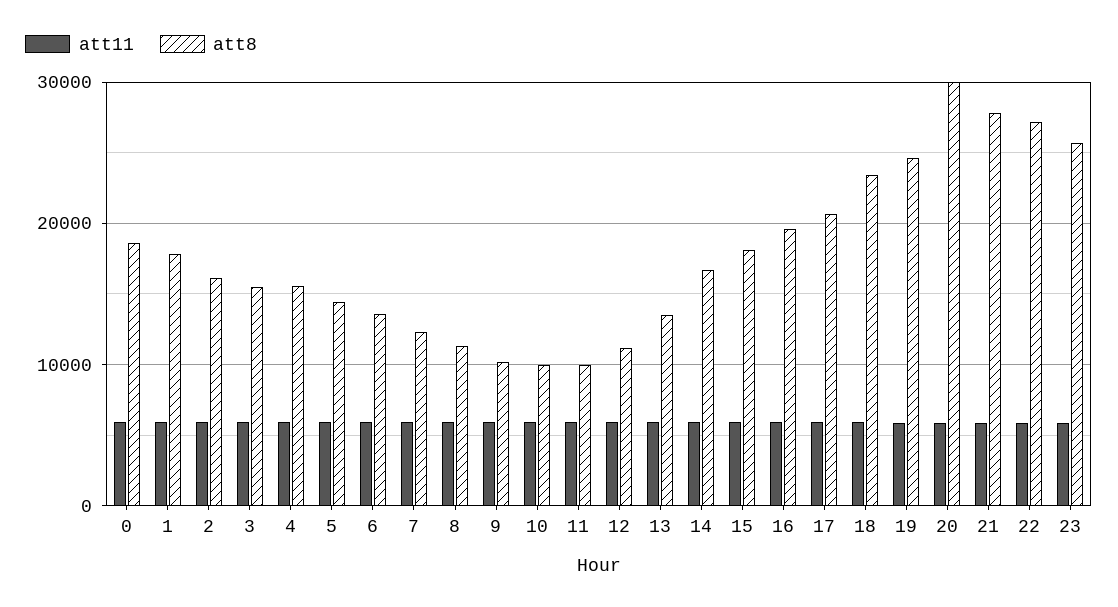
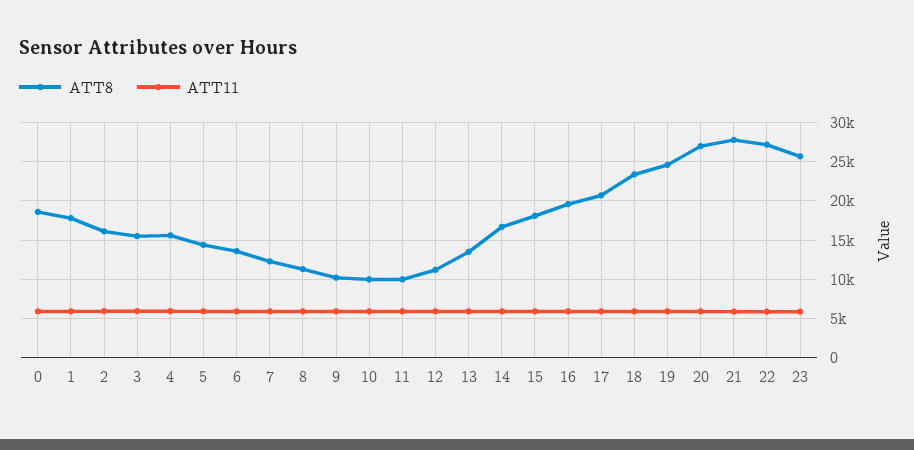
att8, 20: 30000 -> 27000

